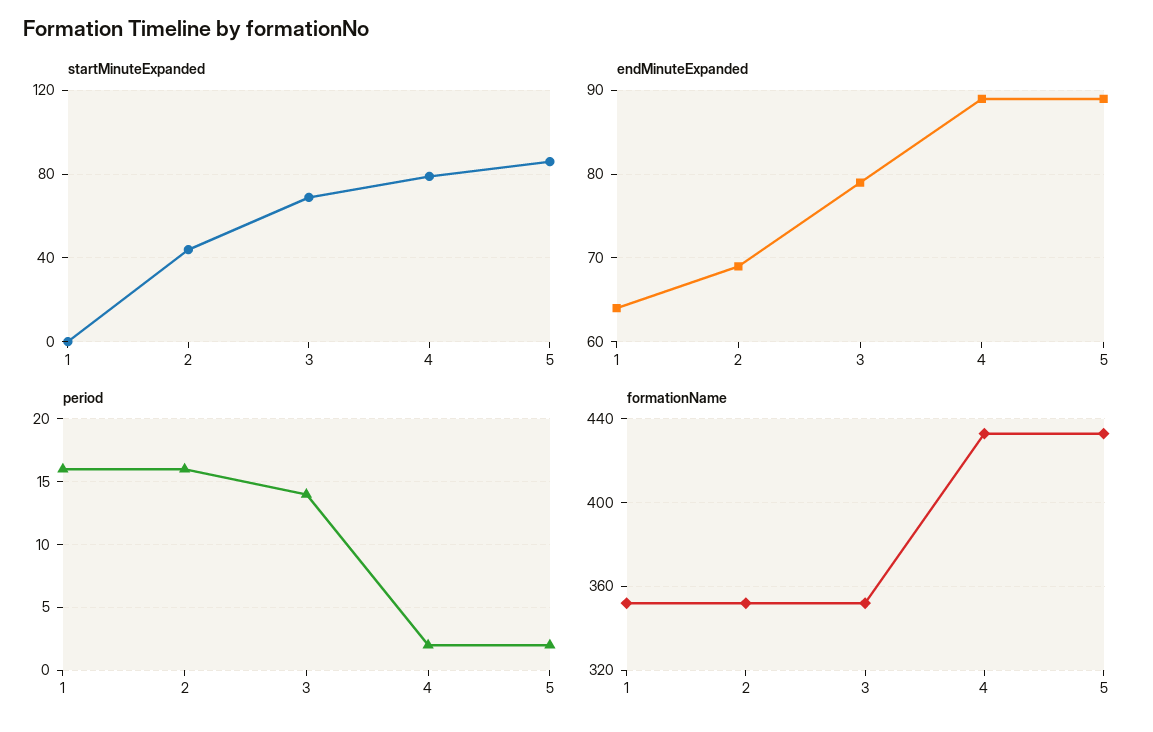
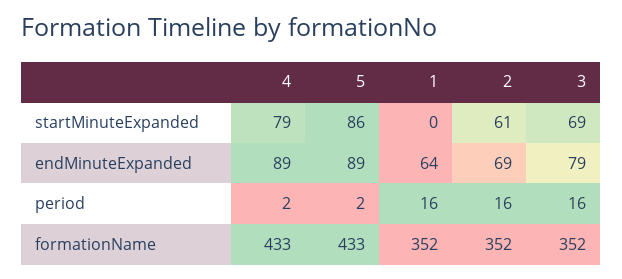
startMinuteExpanded, 2: 45 -> 61
period, 3: 14 -> 16

